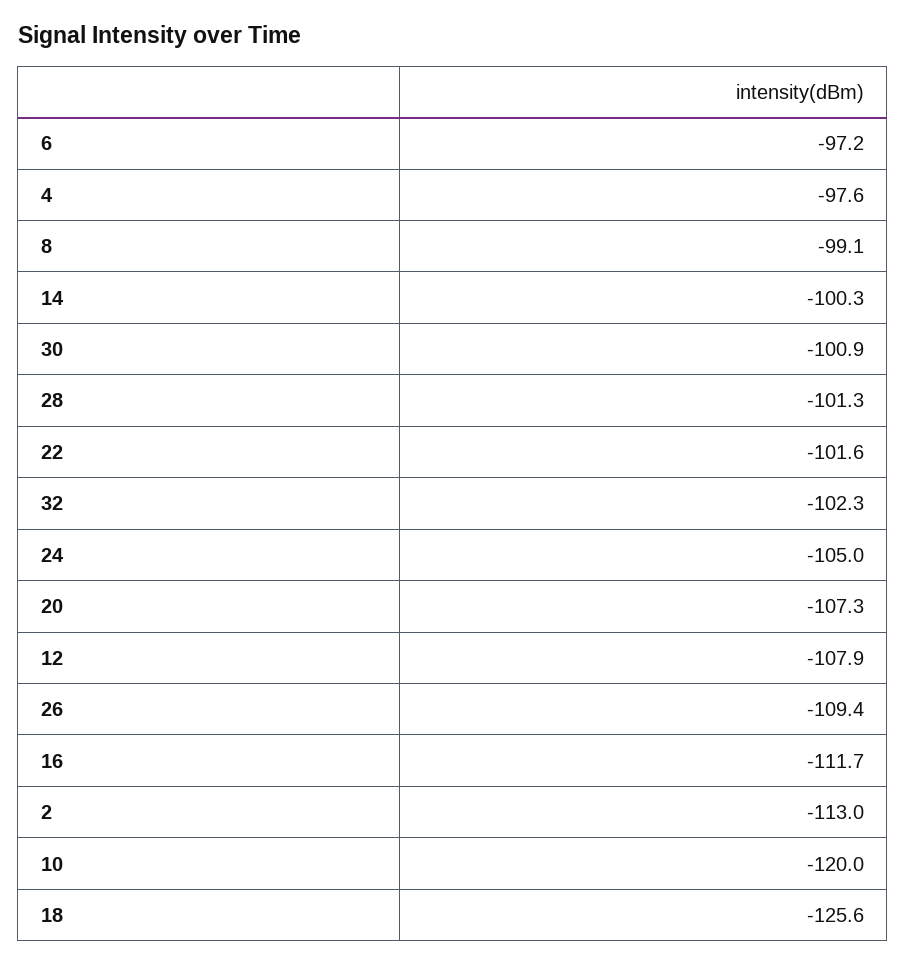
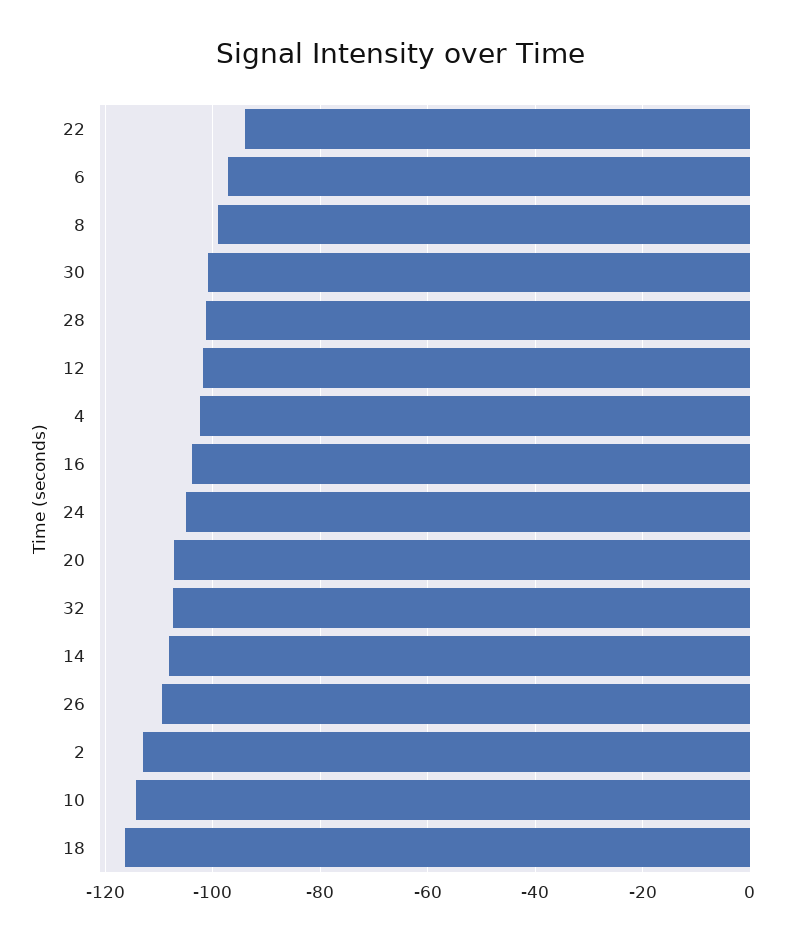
4: -97.6 -> -102
14: -100.3 -> -108
22: -101.6 -> -94
32: -102.3 -> -108
12: -107.9 -> -102
16: -111.7 -> -104
10: -120 -> -114
18: -125.6 -> -116

